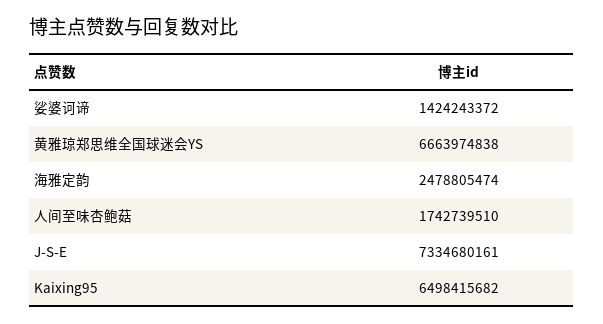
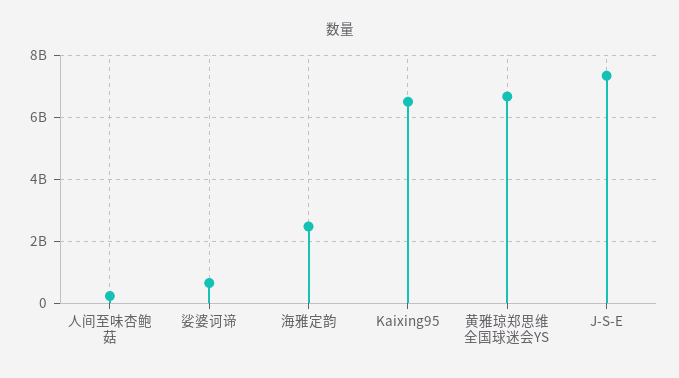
娑婆诃谛: 1424243372 -> 600000000
人间至味杏鲍菇: 1742739510 -> 200000000

